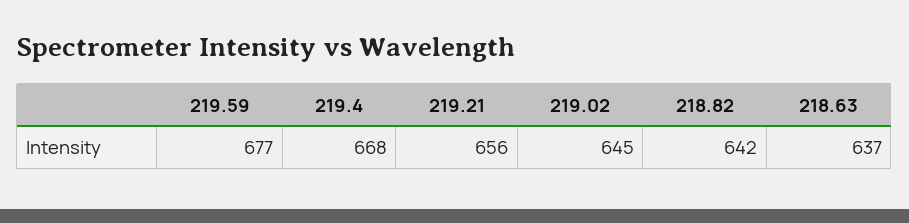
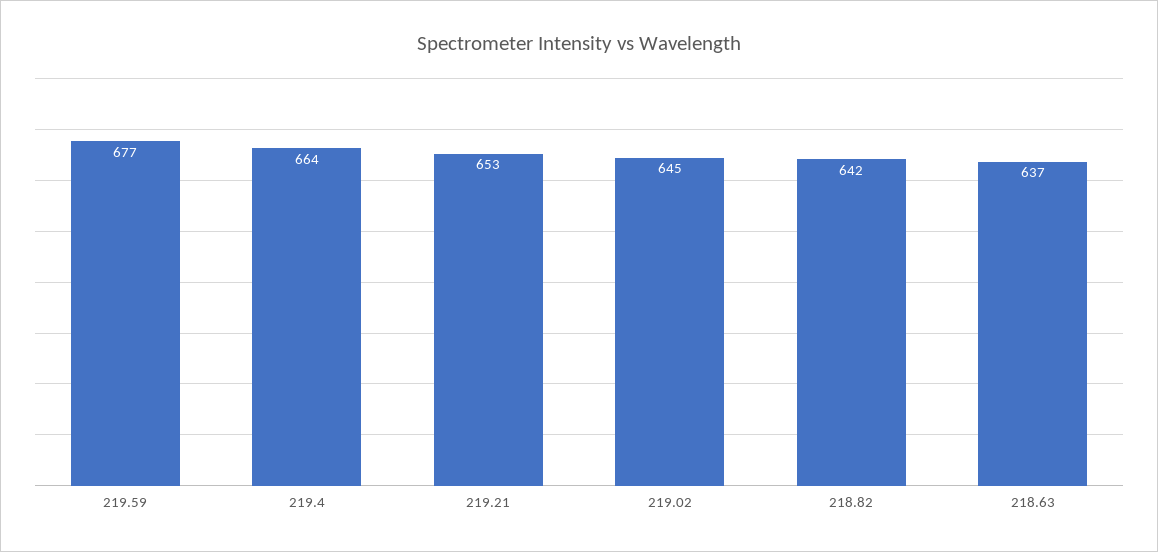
219.4: 668 -> 664
219.21: 656 -> 653

